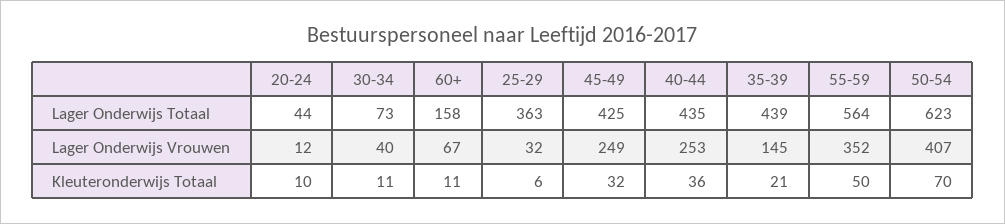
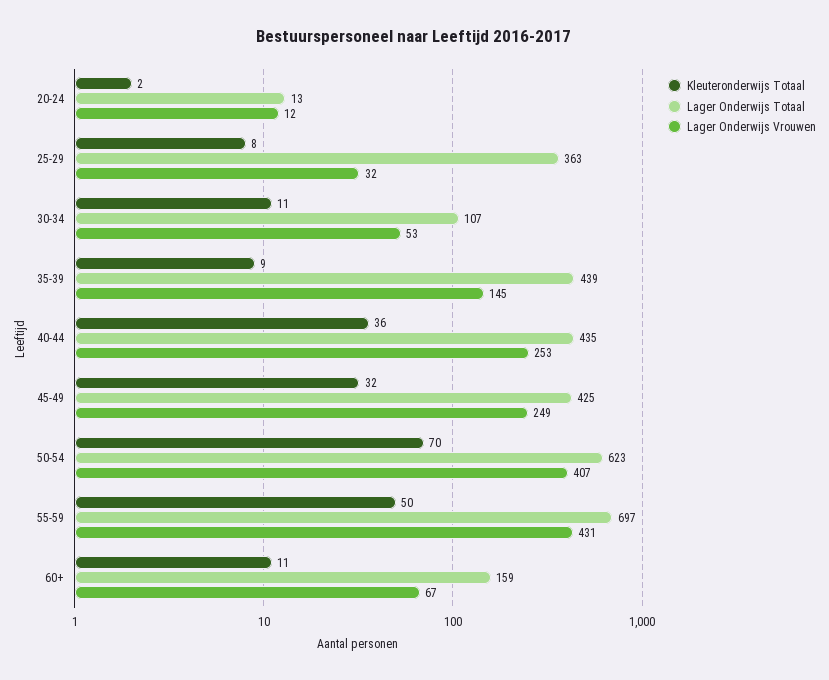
Lager Onderwijs Totaal, 20-24: 44 -> 13
Lager Onderwijs Totaal, 30-34: 73 -> 107
Lager Onderwijs Totaal, 60+: 158 -> 159
Lager Onderwijs Totaal, 55-59: 564 -> 697
Lager Onderwijs Vrouwen, 30-34: 40 -> 53
Lager Onderwijs Vrouwen, 55-59: 352 -> 431
Kleuteronderwijs Totaal, 20-24: 10 -> 2
Kleuteronderwijs Totaal, 25-29: 6 -> 8
Kleuteronderwijs Totaal, 35-39: 21 -> 9

